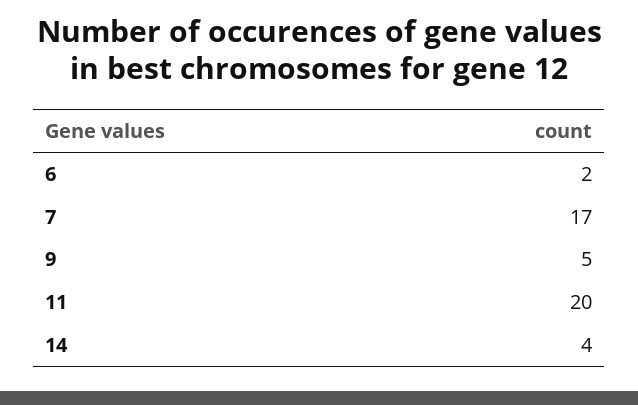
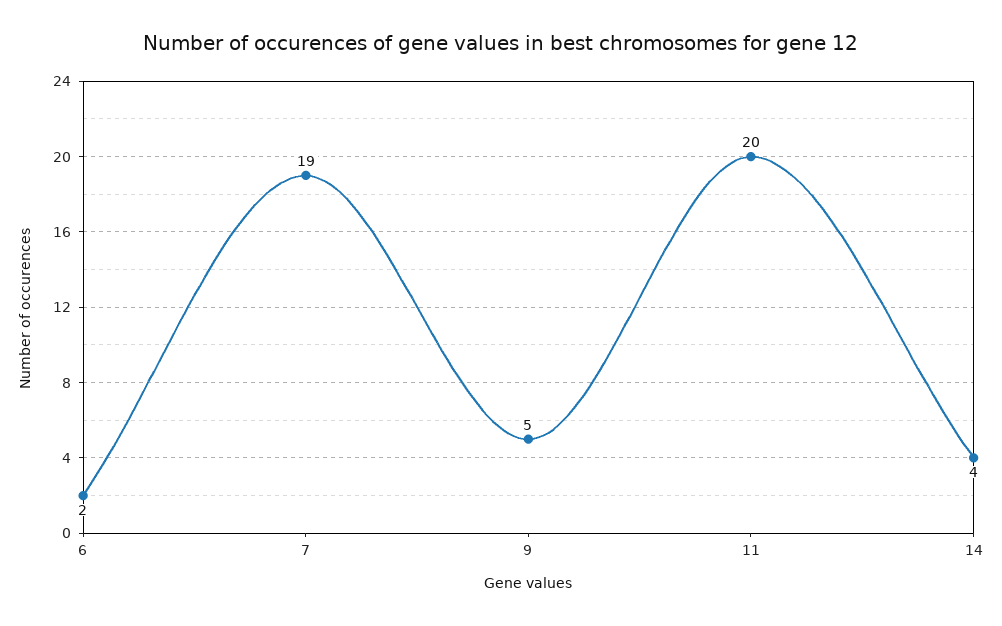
7: 17 -> 19

